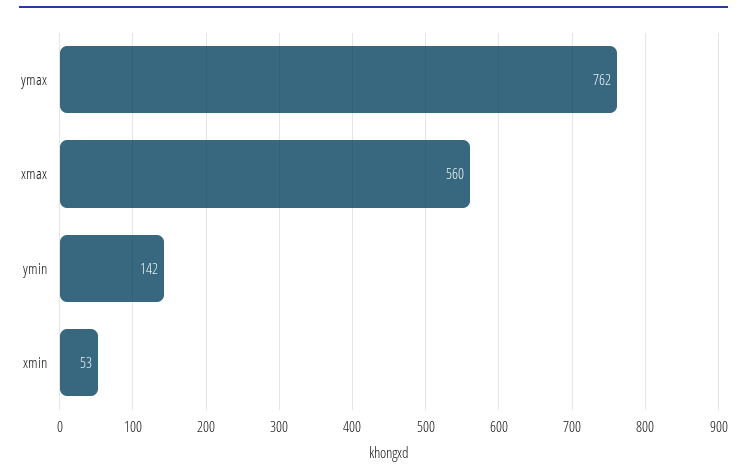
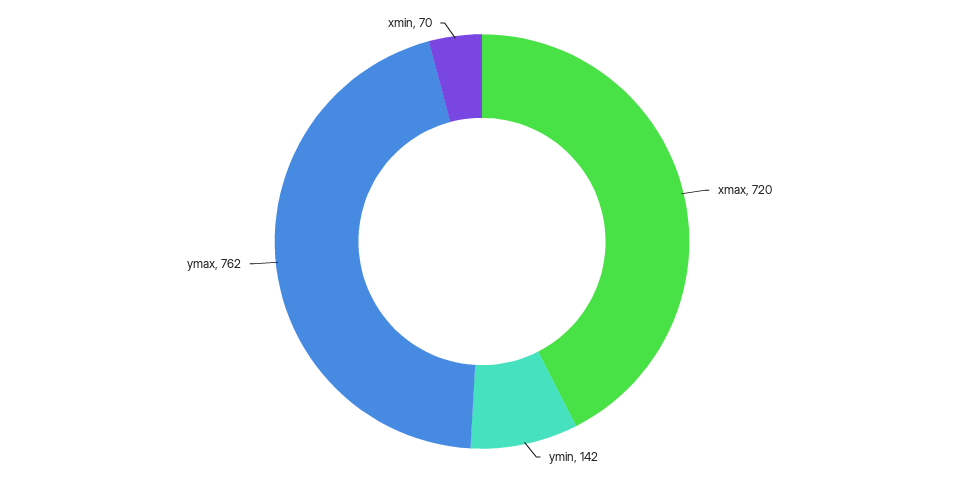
xmax: 560 -> 720
xmin: 53 -> 70

